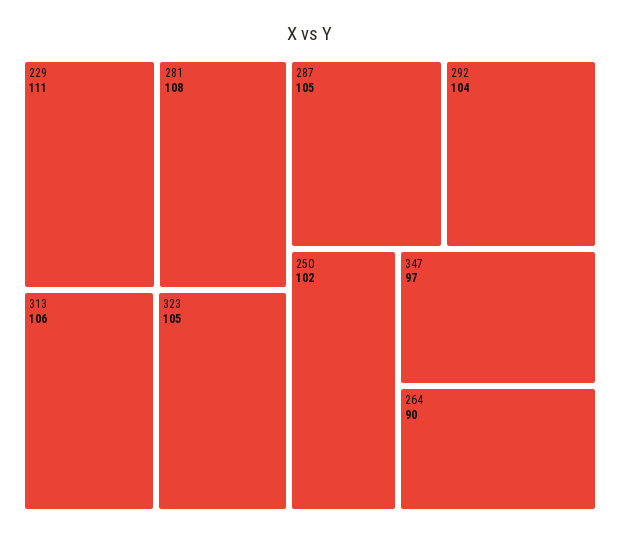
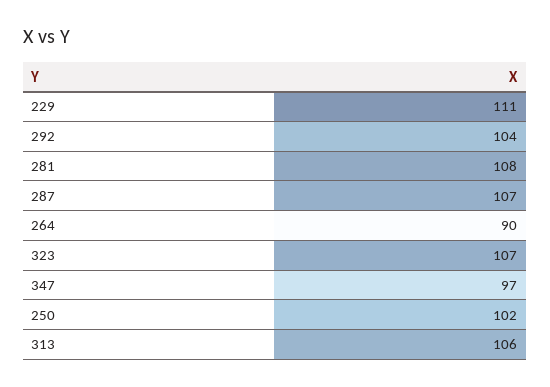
323: 105 -> 107
287: 105 -> 107

